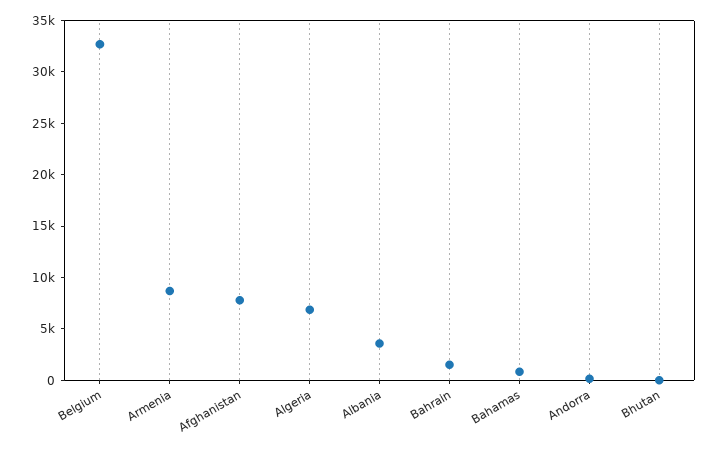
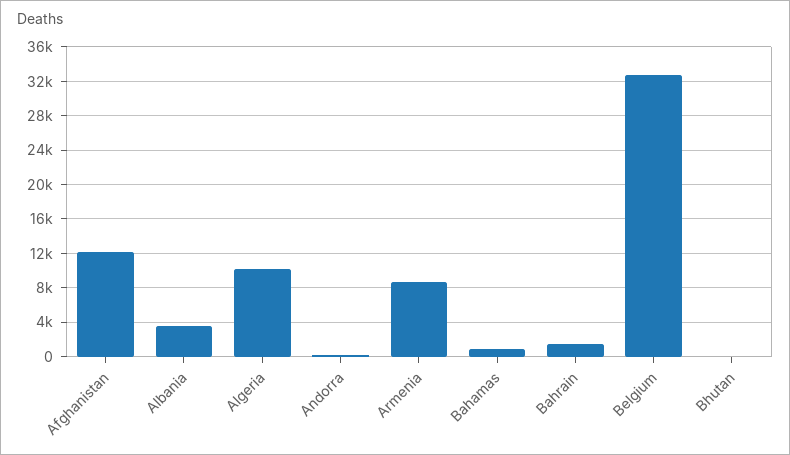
Afghanistan: 8000 -> 12000
Algeria: 7000 -> 10000

